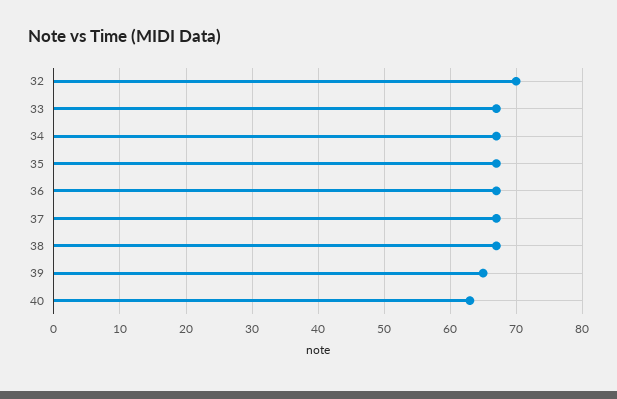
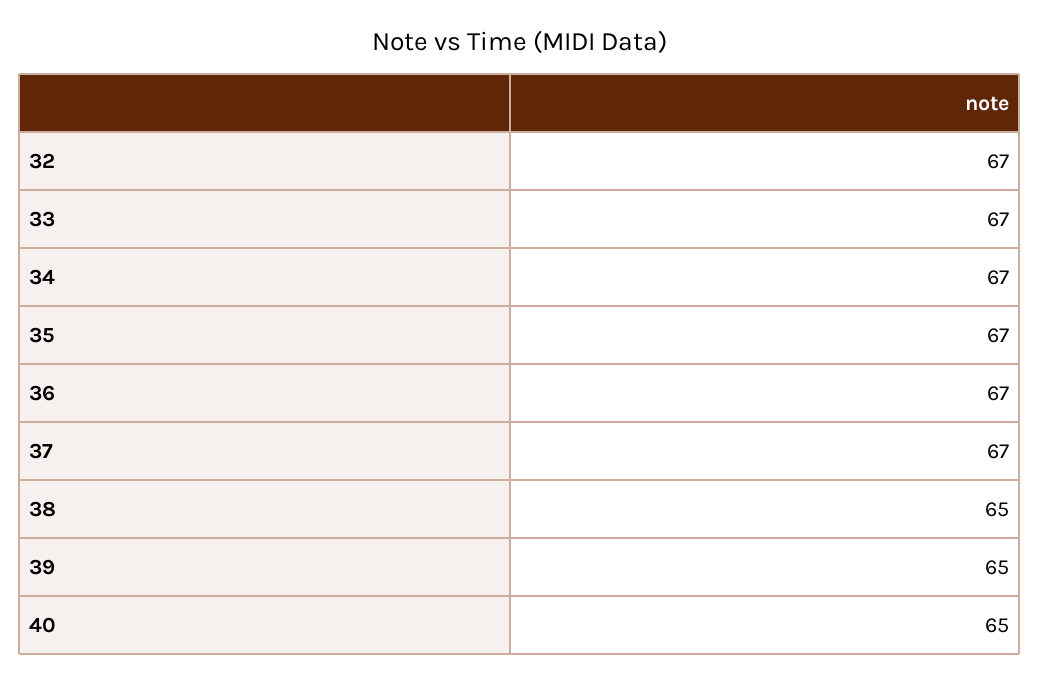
32: 70 -> 67
38: 67 -> 65
40: 63 -> 65

